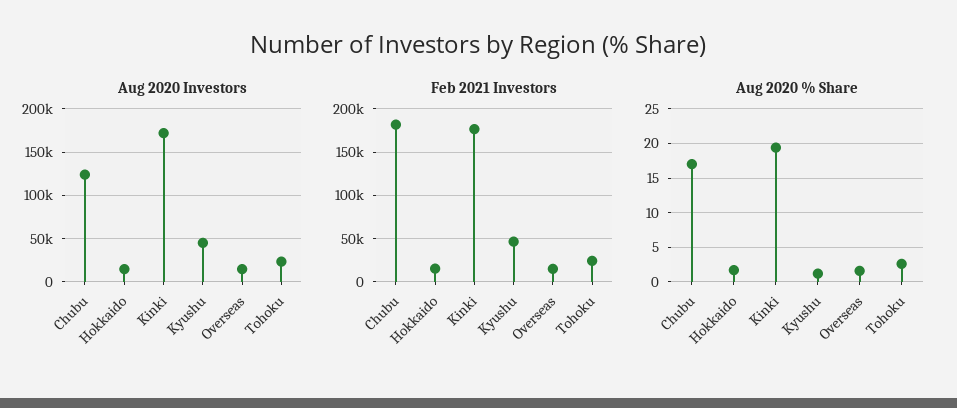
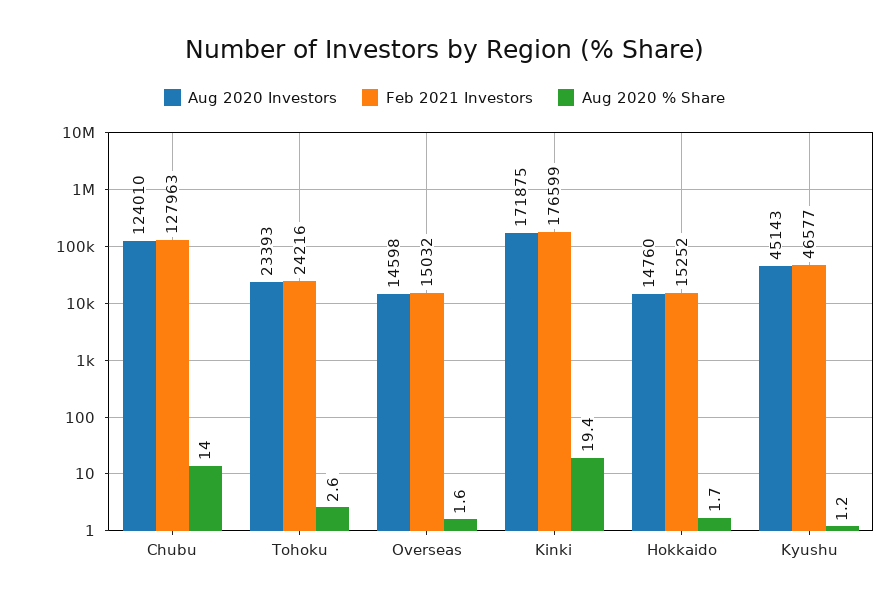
Feb 2021 Investors, Chubu: 180000 -> 127963
Aug 2020 % Share, Chubu: 17 -> 14

